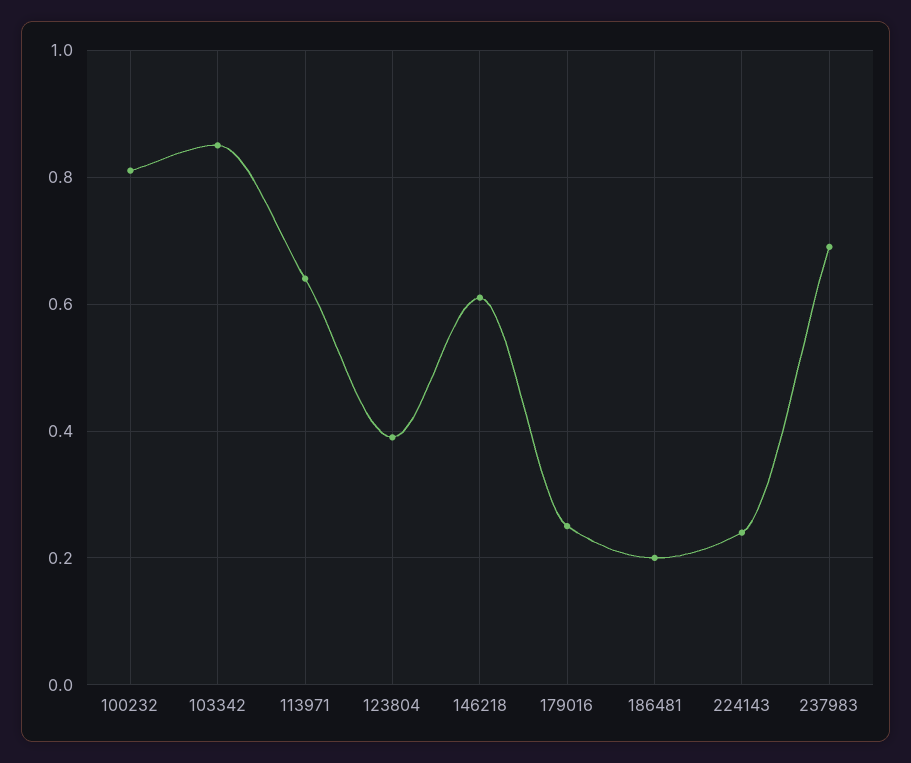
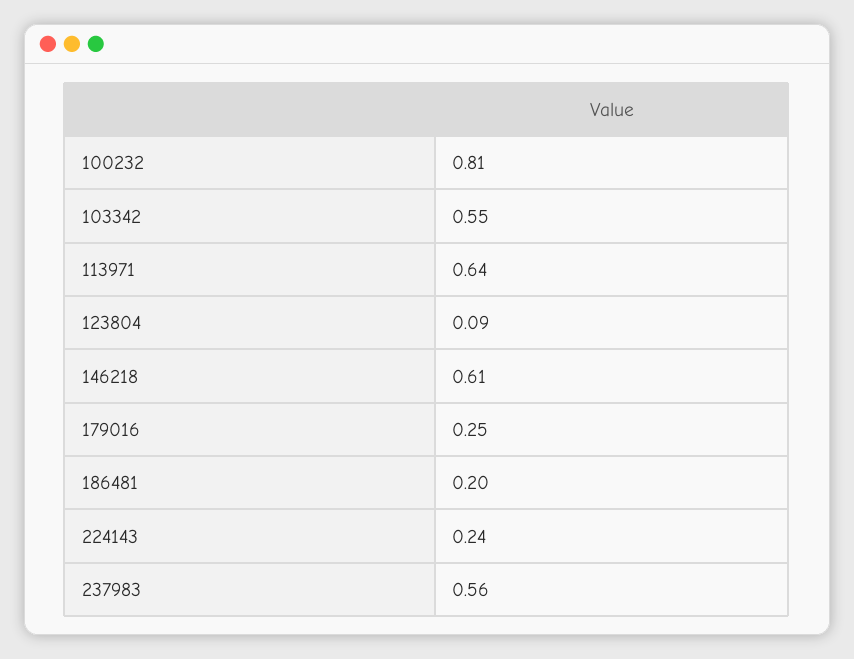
103342: 0.85 -> 0.55
123804: 0.4 -> 0.09
237983: 0.7 -> 0.56

